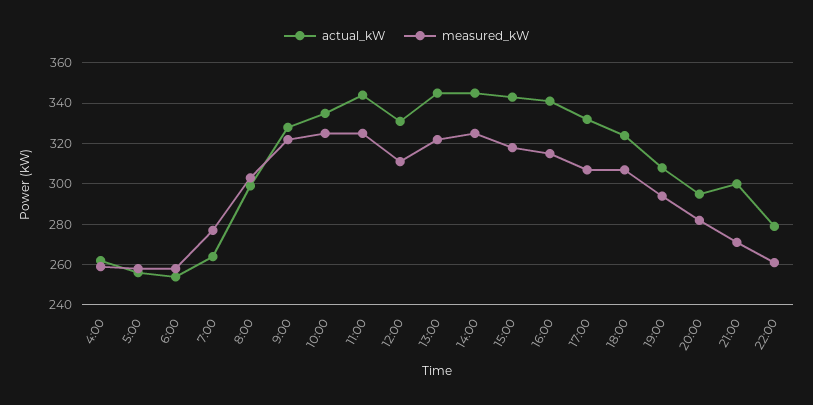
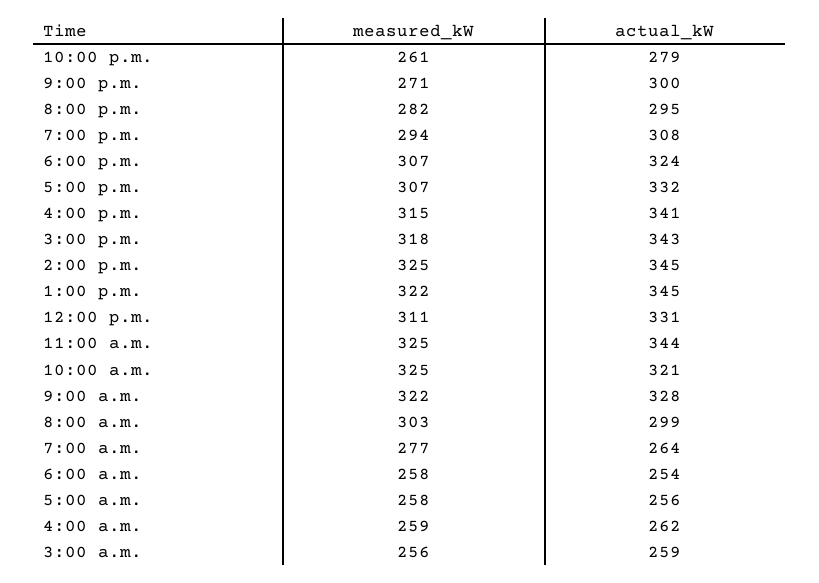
actual_kW, 10:00: 335 -> 321
measured_kW, 3:00 a.m.: none -> 256
actual_kW, 3:00 a.m.: none -> 259

